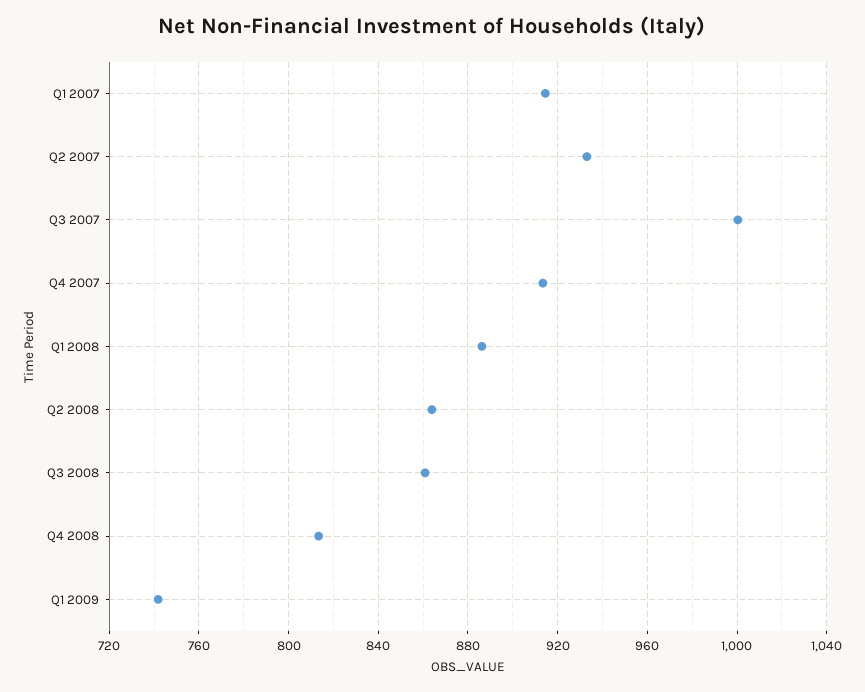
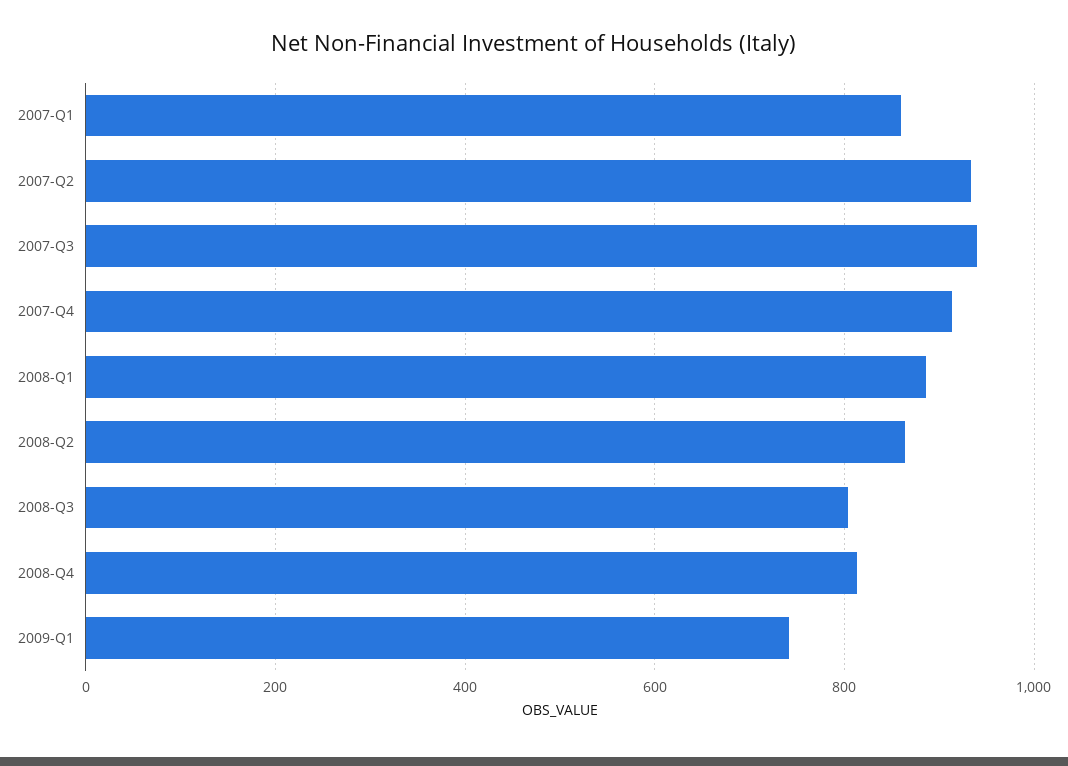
Q1 2007: 915 -> 860
Q3 2007: 1000 -> 940
Q3 2008: 860 -> 800

